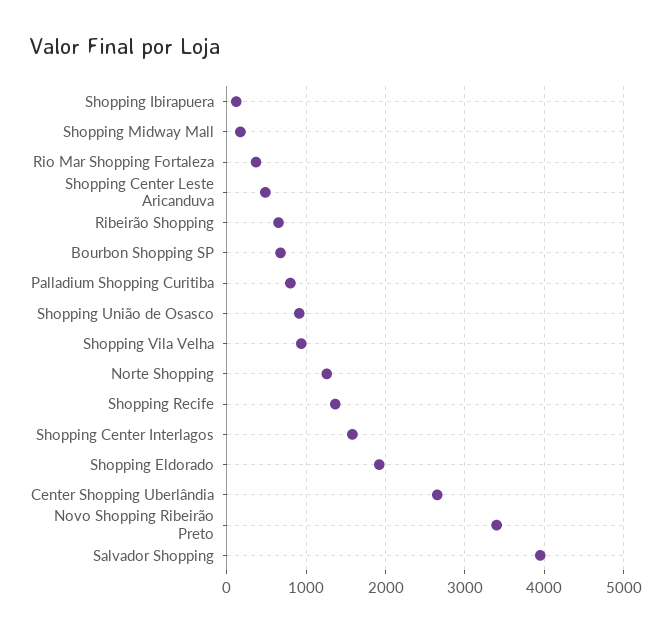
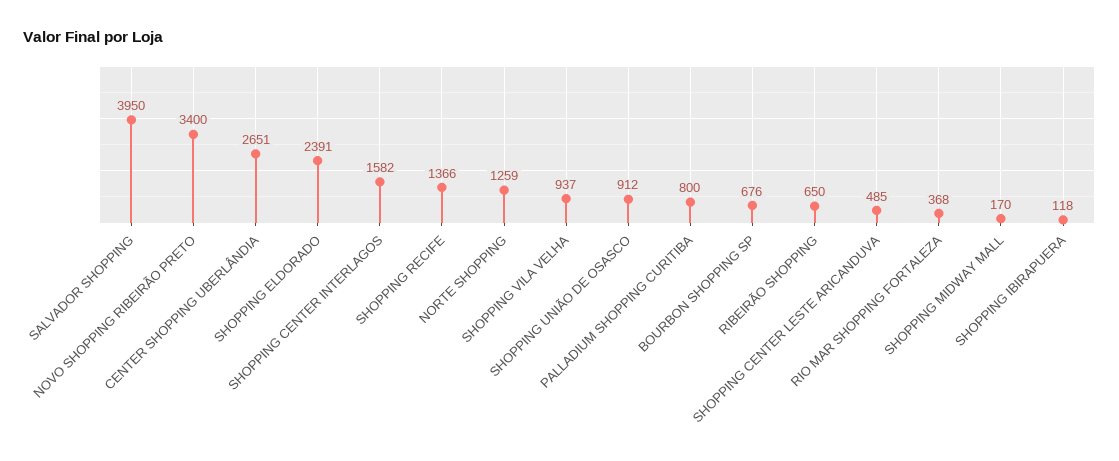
Shopping Eldorado: 1900 -> 2391

